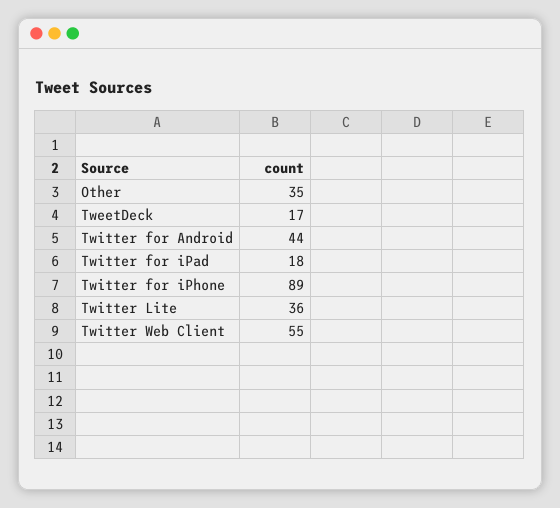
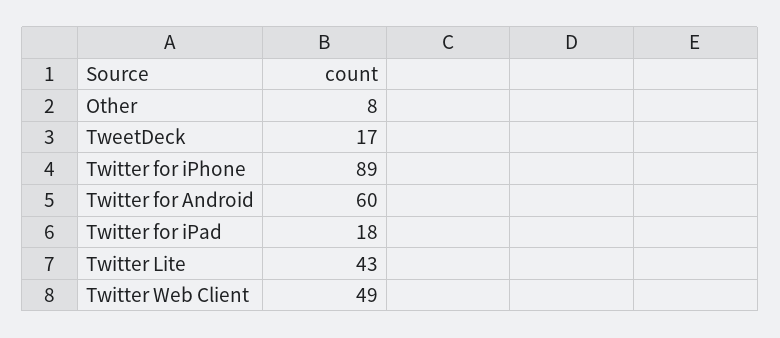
Other: 35 -> 8
Twitter for Android: 44 -> 60
Twitter Lite: 36 -> 43
Twitter Web Client: 55 -> 49

